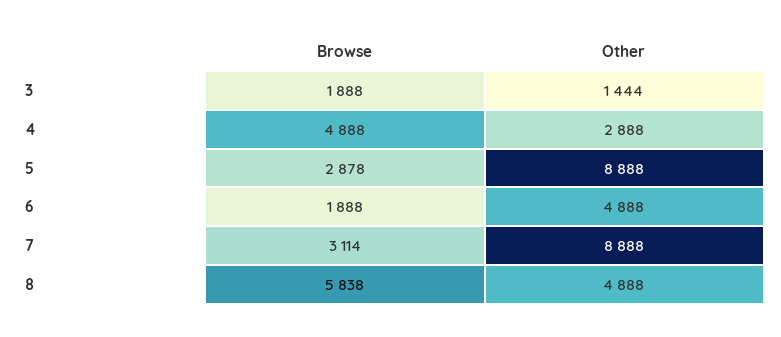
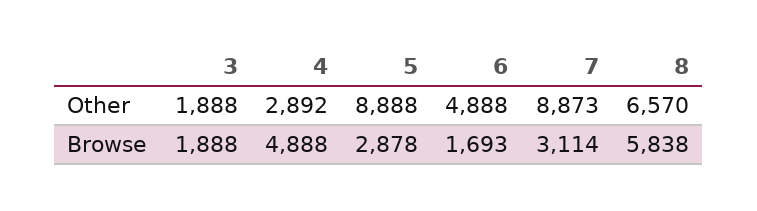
Other, 3: 1444 -> 1888
Other, 4: 2888 -> 2892
Browse, 6: 1888 -> 1693
Other, 7: 8888 -> 8873
Other, 8: 4888 -> 6570

